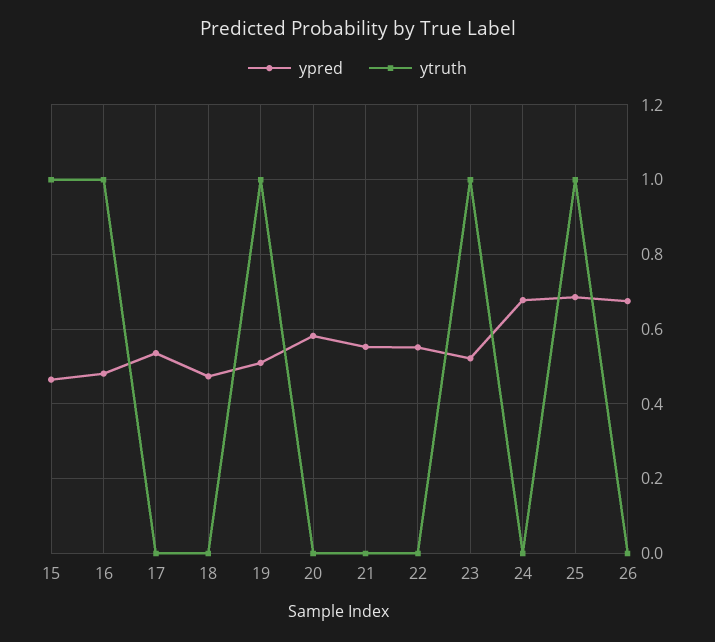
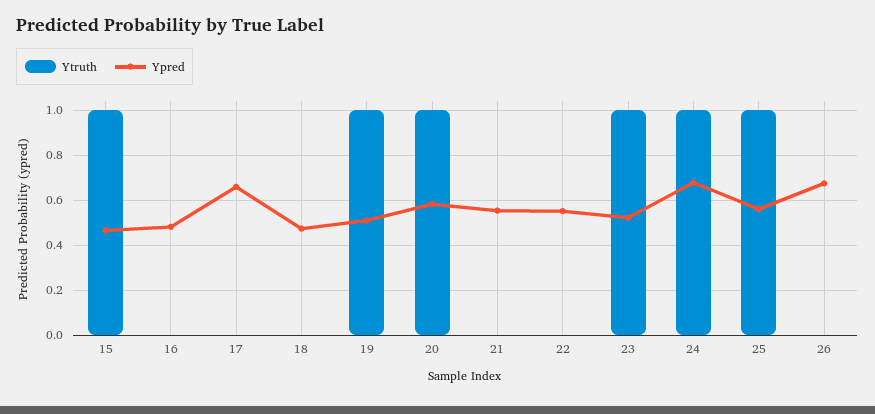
ytruth, 16: 1 -> 0
ypred, 17: 0.54 -> 0.65
ytruth, 20: 0 -> 1
ytruth, 24: 0 -> 1
ypred, 25: 0.68 -> 0.55

